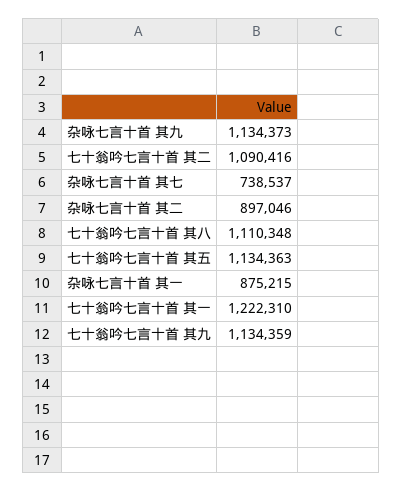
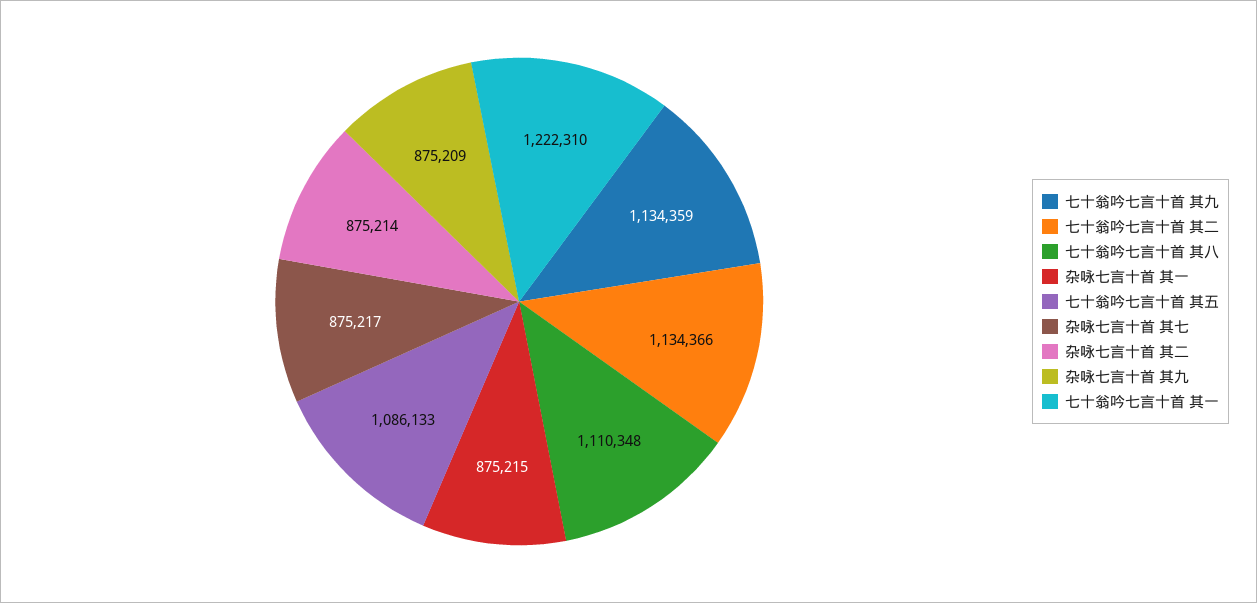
杂咏七言十首 其九: 1134373 -> 875209
七十翁吟七言十首 其二: 1090416 -> 1134366
杂咏七言十首 其七: 738537 -> 875217
杂咏七言十首 其二: 897046 -> 875214
七十翁吟七言十首 其五: 1134363 -> 1086133

